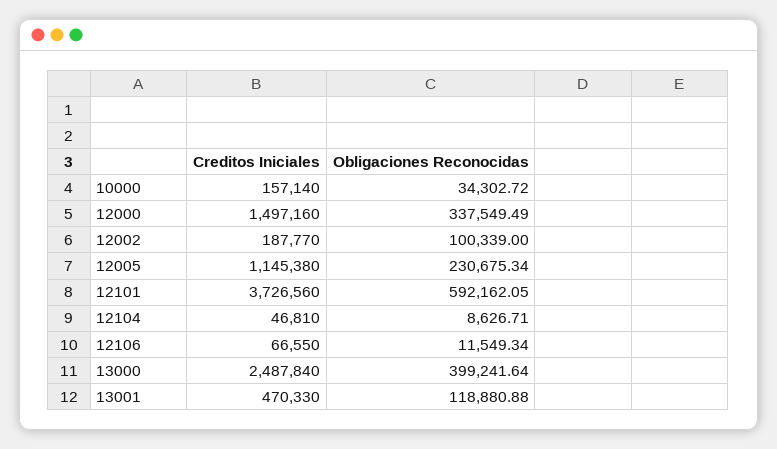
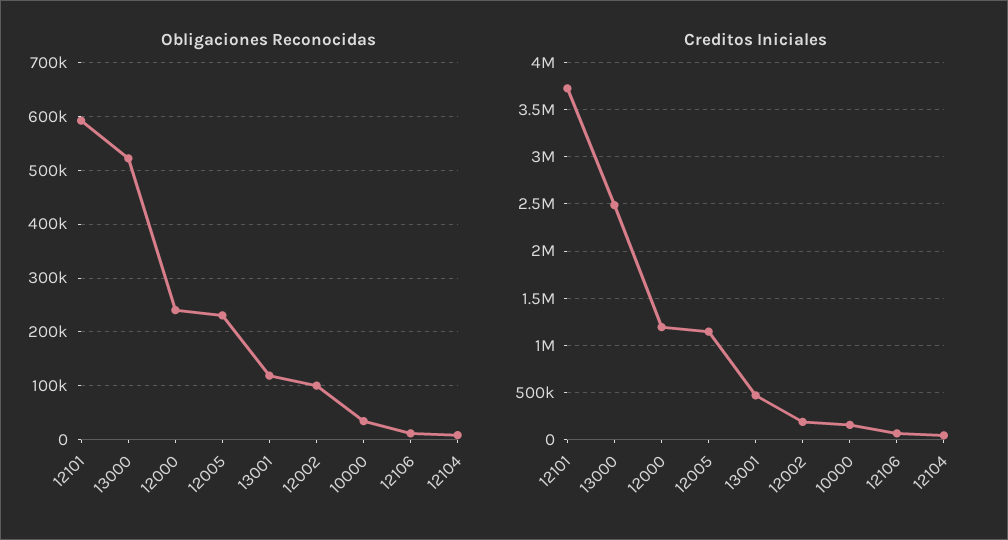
Creditos Iniciales, 12000: 1497160 -> 1200000
Obligaciones Reconocidas, 12000: 337549.49 -> 240000
Obligaciones Reconocidas, 13000: 399241.64 -> 520000

